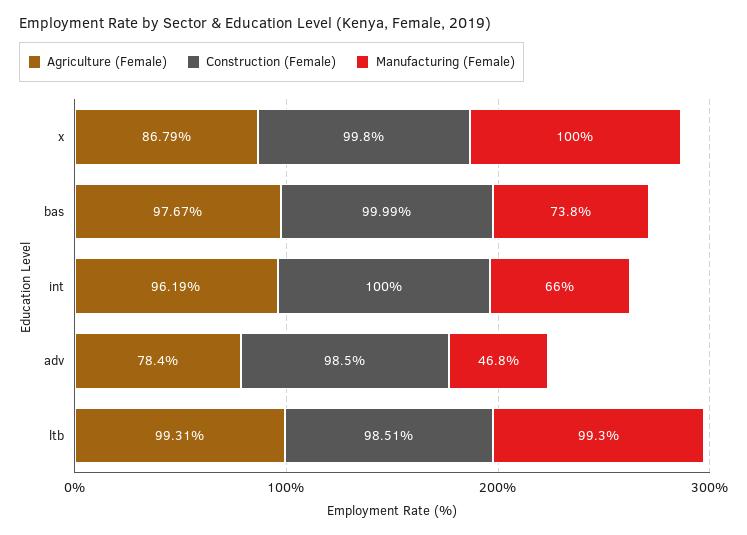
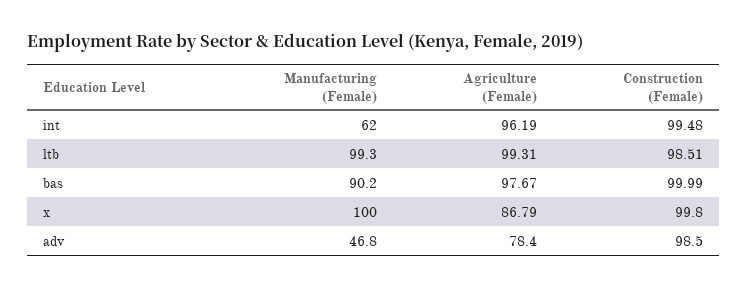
Manufacturing (Female), bas: 73.8 -> 90.2
Construction (Female), int: 100 -> 99.48
Manufacturing (Female), int: 66 -> 62

